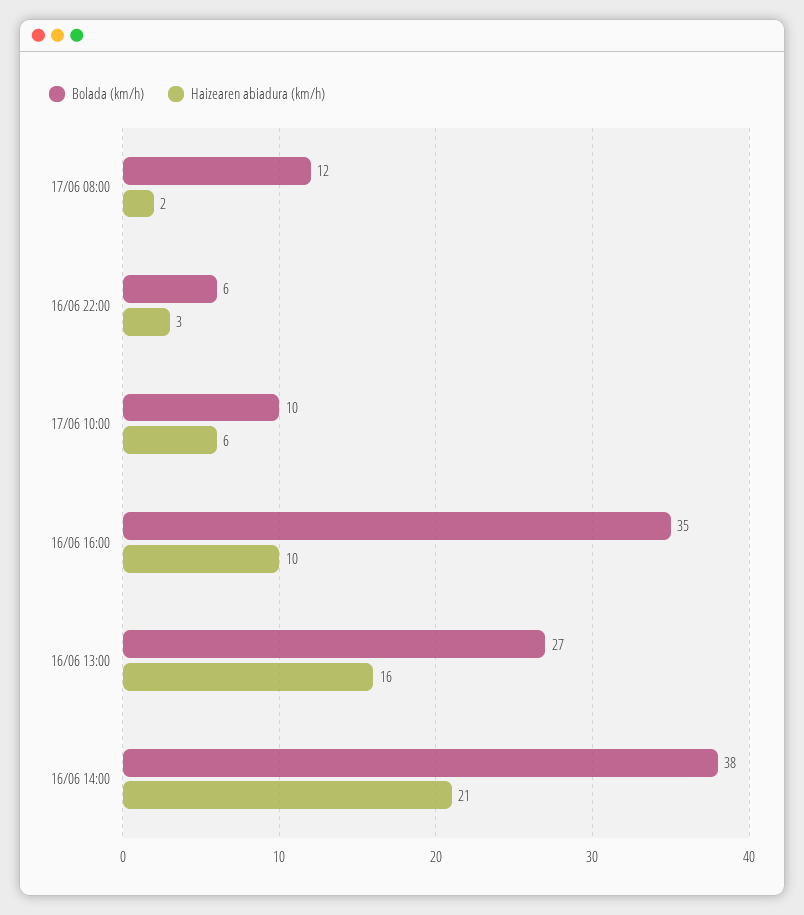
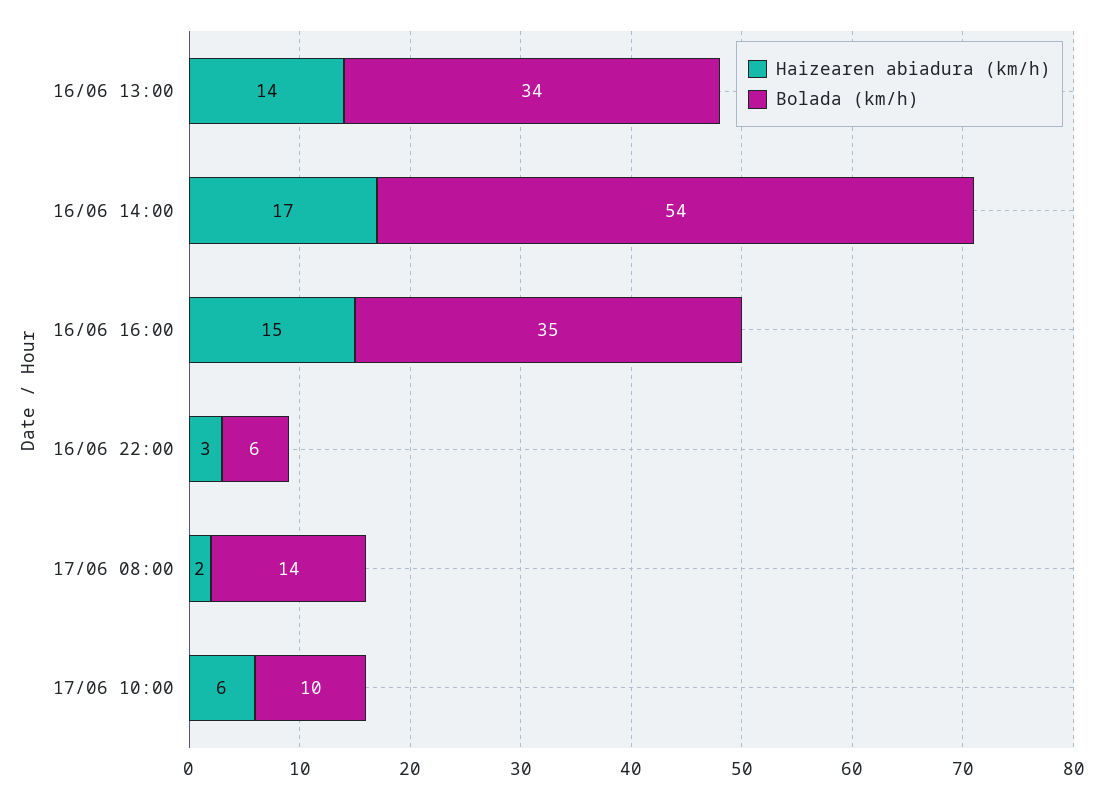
Bolada (km/h), 17/06 08:00: 12 -> 14
Haizearen abiadura (km/h), 16/06 16:00: 10 -> 15
Bolada (km/h), 16/06 13:00: 27 -> 34
Haizearen abiadura (km/h), 16/06 13:00: 16 -> 14
Bolada (km/h), 16/06 14:00: 38 -> 54
Haizearen abiadura (km/h), 16/06 14:00: 21 -> 17

